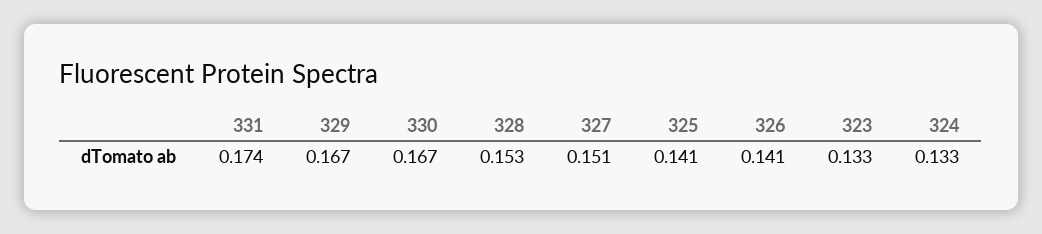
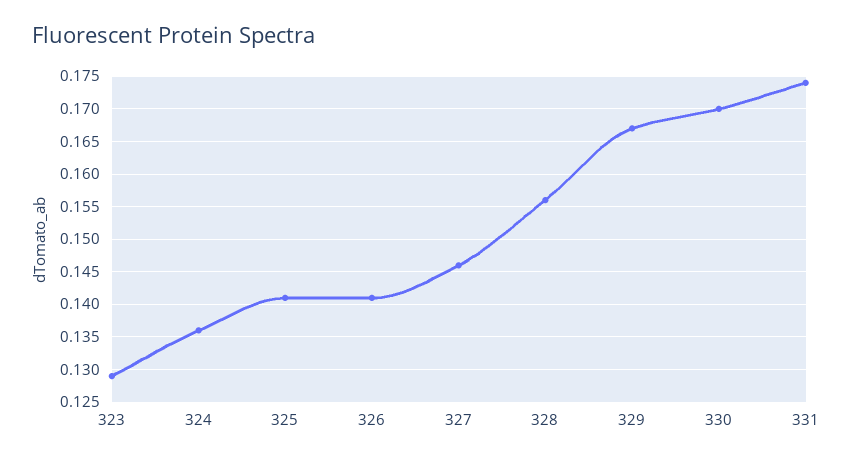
330: 0.167 -> 0.17
328: 0.153 -> 0.156
327: 0.151 -> 0.146
323: 0.133 -> 0.129
324: 0.133 -> 0.136

